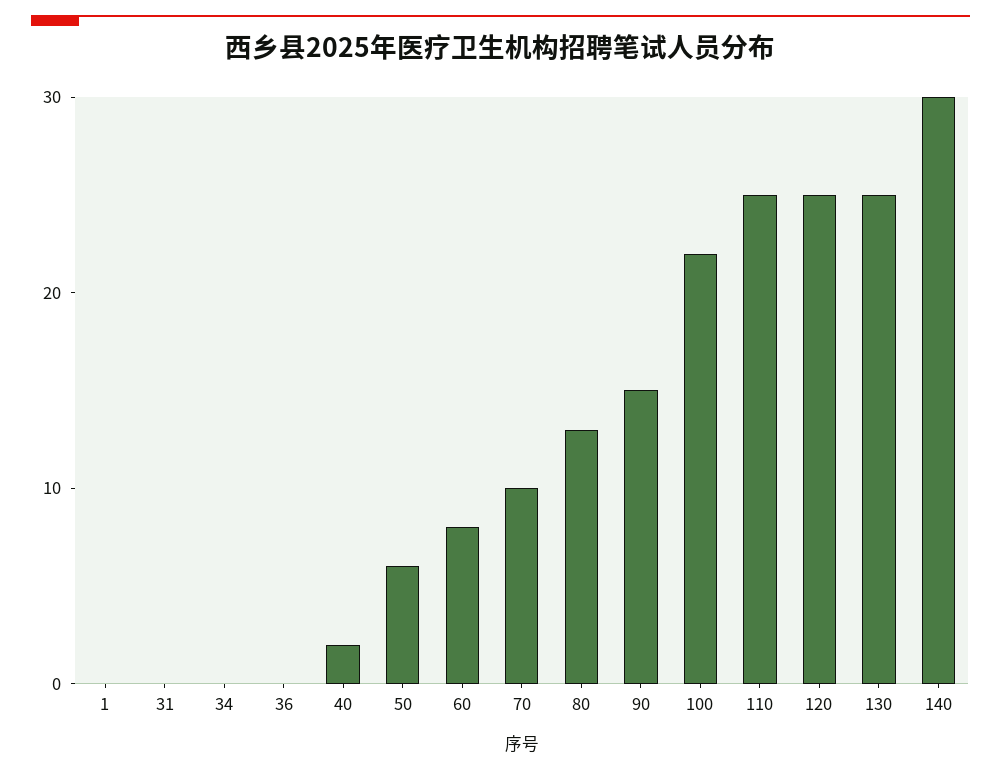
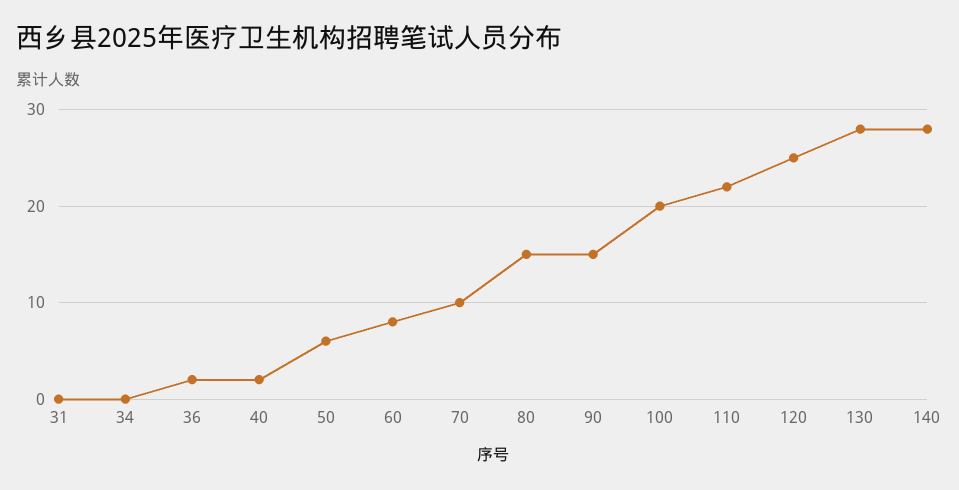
1: 0 -> none
36: 0 -> 2
80: 13 -> 15
100: 22 -> 20
110: 25 -> 22
130: 25 -> 28
140: 30 -> 28

